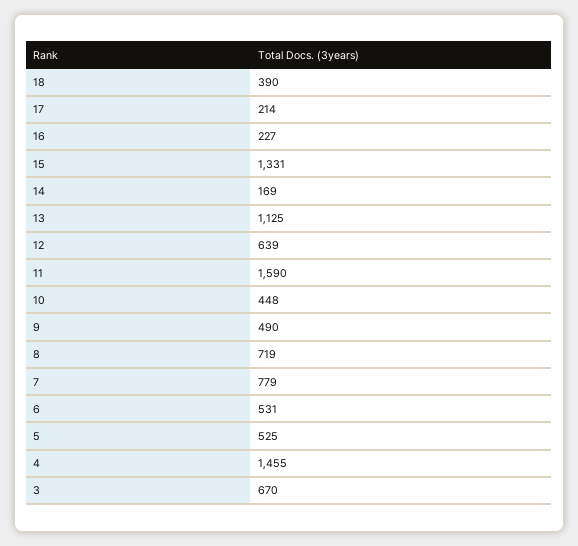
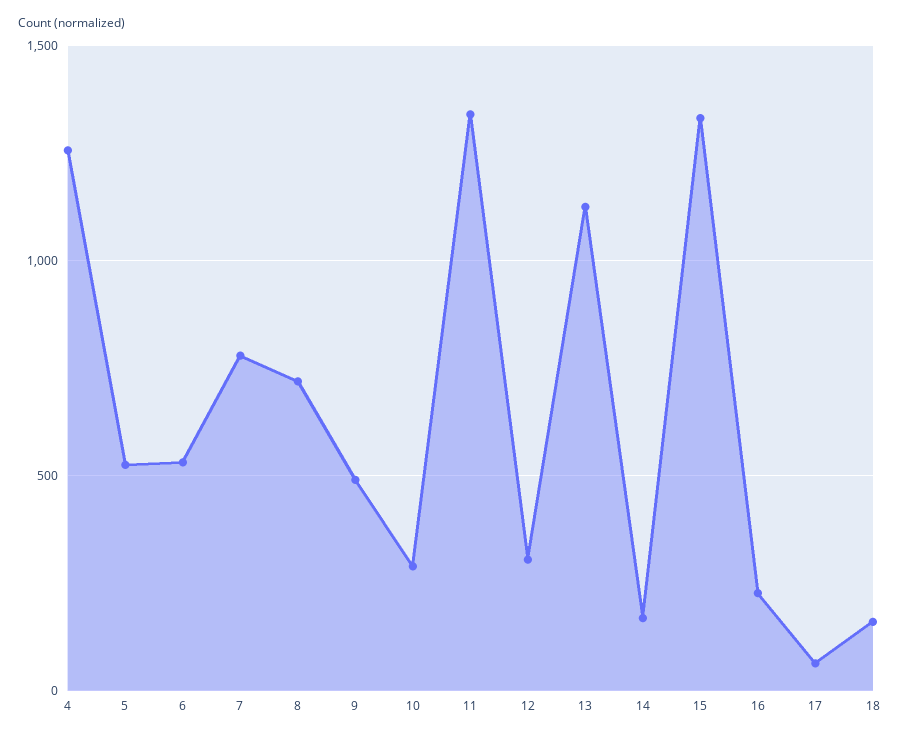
18: 390 -> 150
17: 214 -> 50
12: 639 -> 300
11: 1590 -> 1350
10: 448 -> 300
4: 1455 -> 1250
3: 670 -> none

